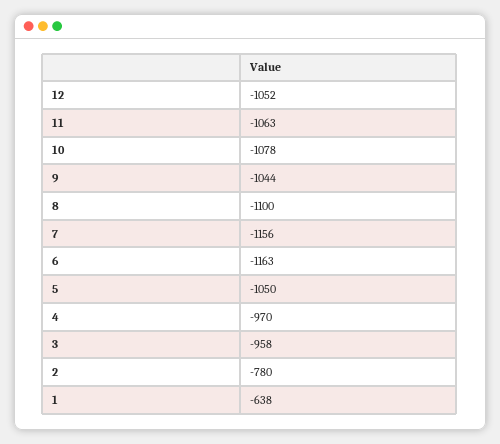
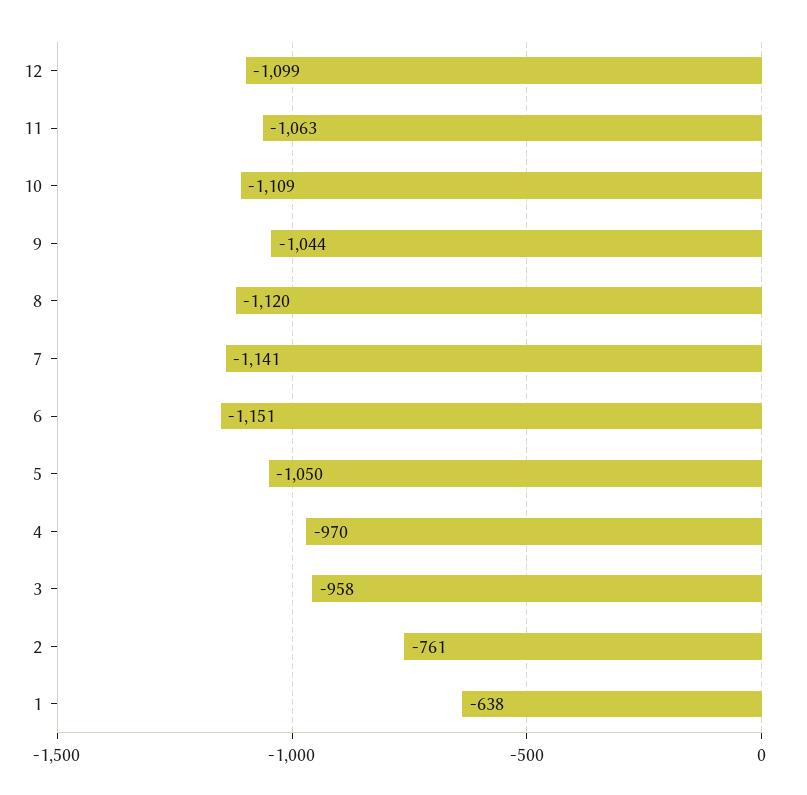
12: -1052 -> -1099
10: -1078 -> -1109
8: -1100 -> -1120
7: -1156 -> -1141
6: -1163 -> -1151
2: -780 -> -761

